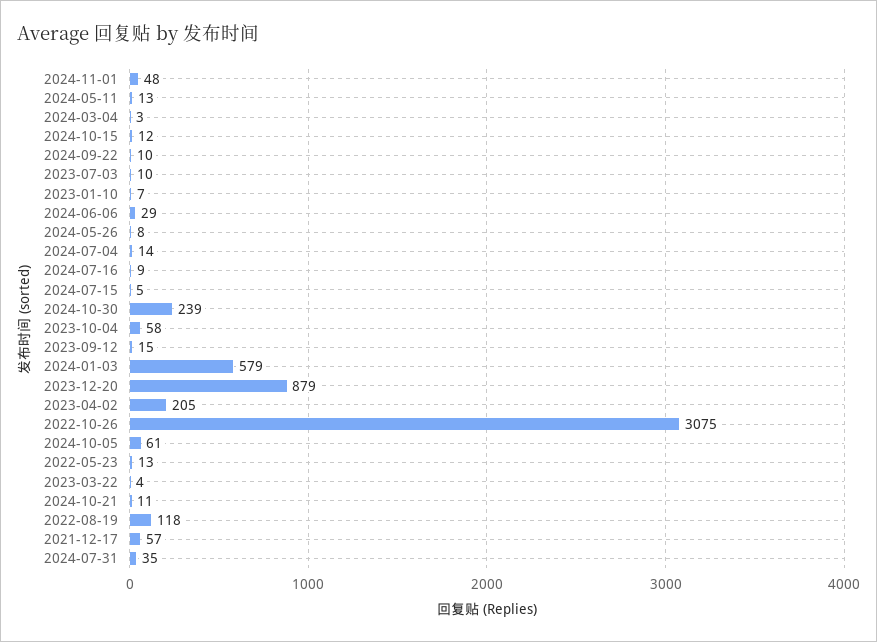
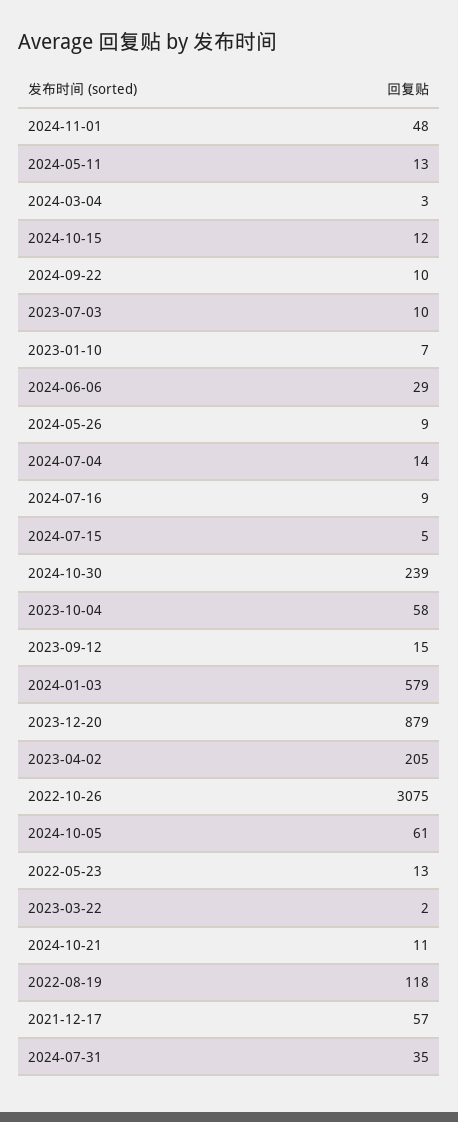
2024-05-26: 8 -> 9
2023-03-22: 4 -> 2

